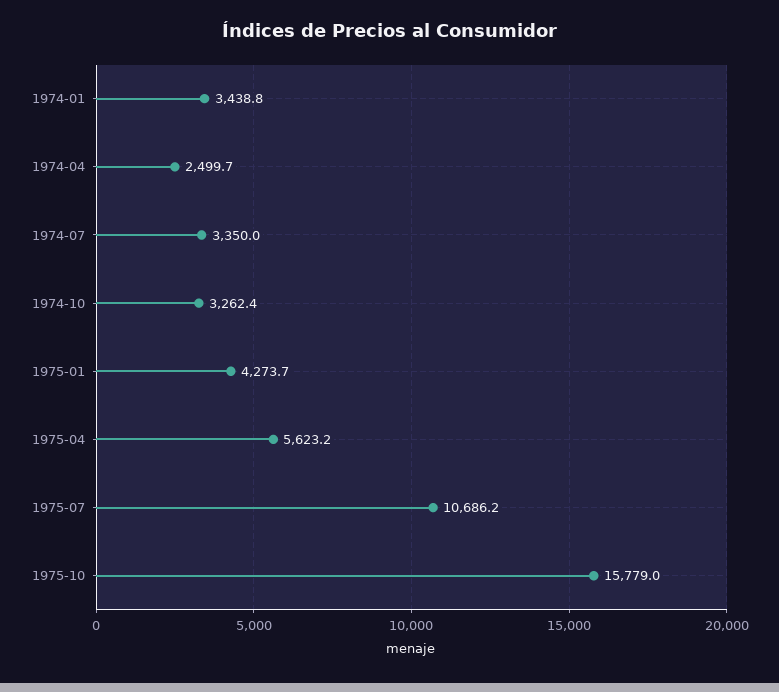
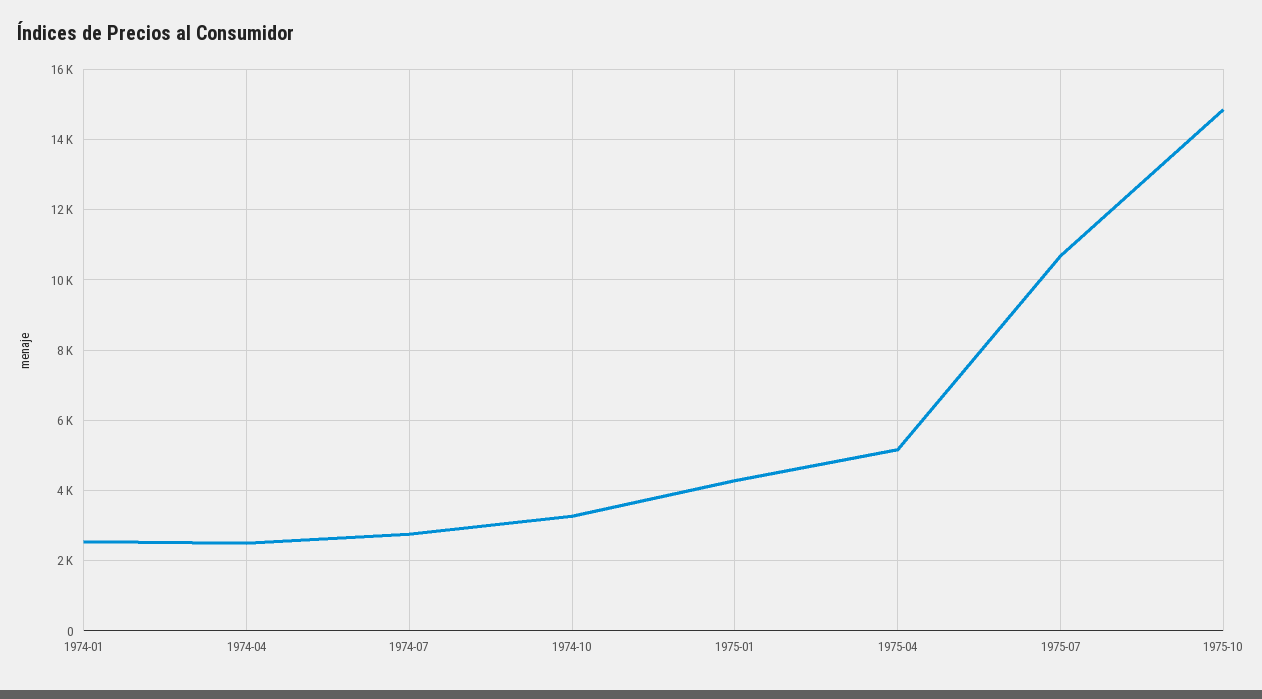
1974-01: 3438.8 -> 2600
1974-07: 3350 -> 2800
1975-04: 5623.2 -> 5200
1975-10: 15779 -> 14800

